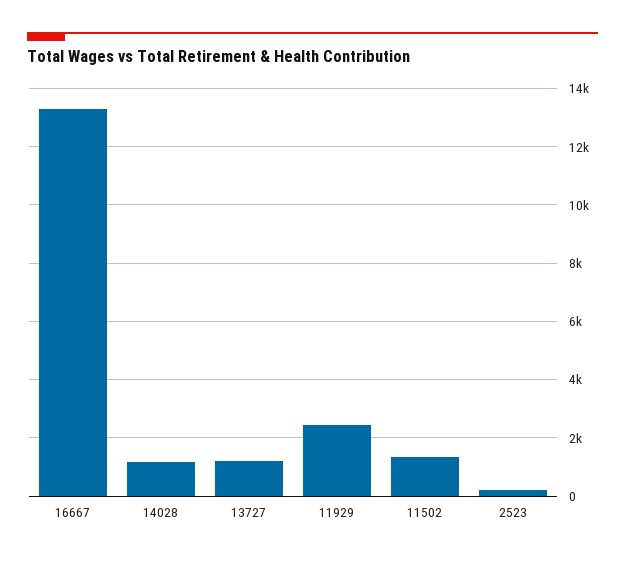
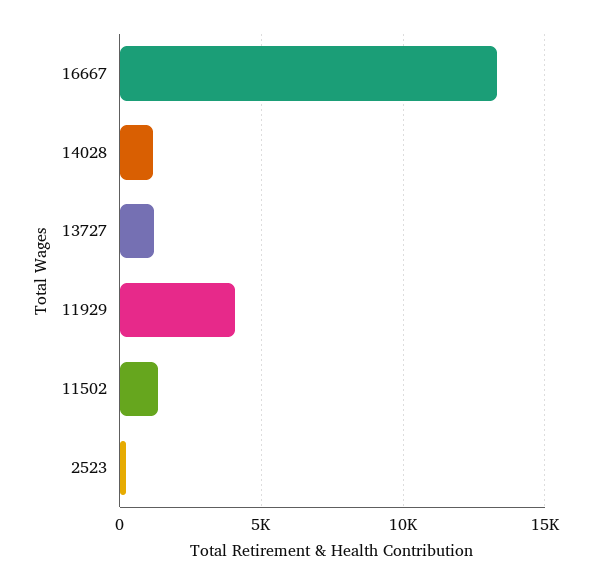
11929: 2500 -> 4000

